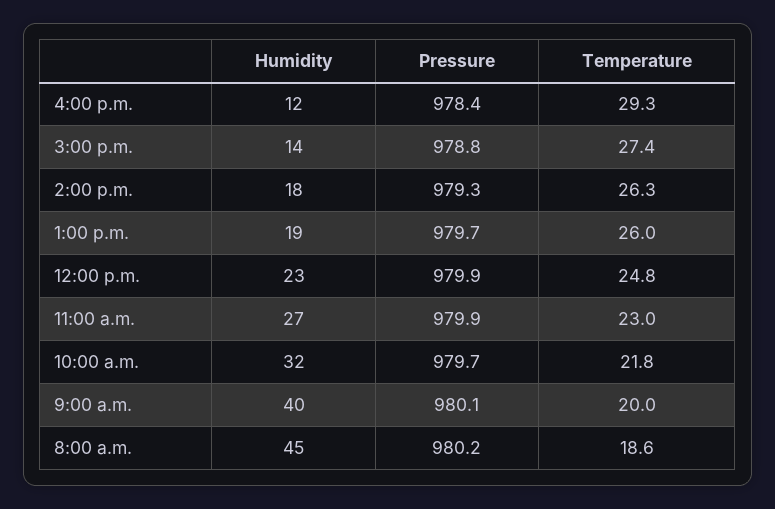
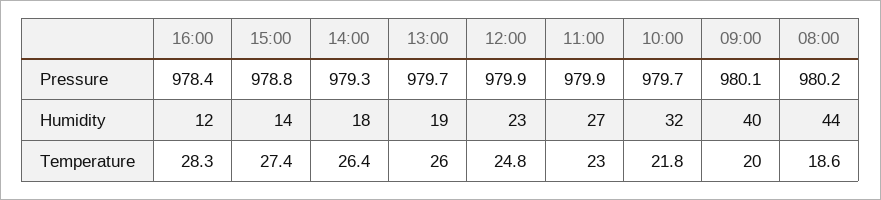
Temperature, 4:00 p.m.: 29.3 -> 28.3
Temperature, 2:00 p.m.: 26.3 -> 26.4
Humidity, 8:00 a.m.: 45 -> 44

